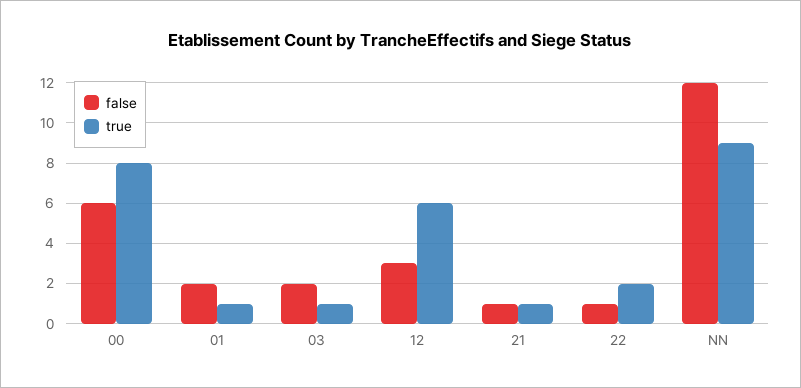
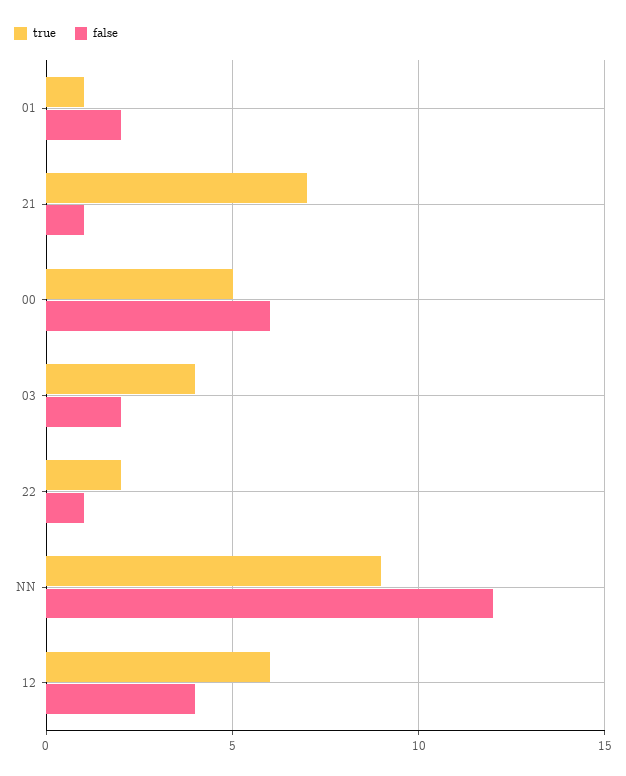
true, 00: 8 -> 5
true, 03: 1 -> 4
false, 12: 3 -> 4
true, 21: 1 -> 7

